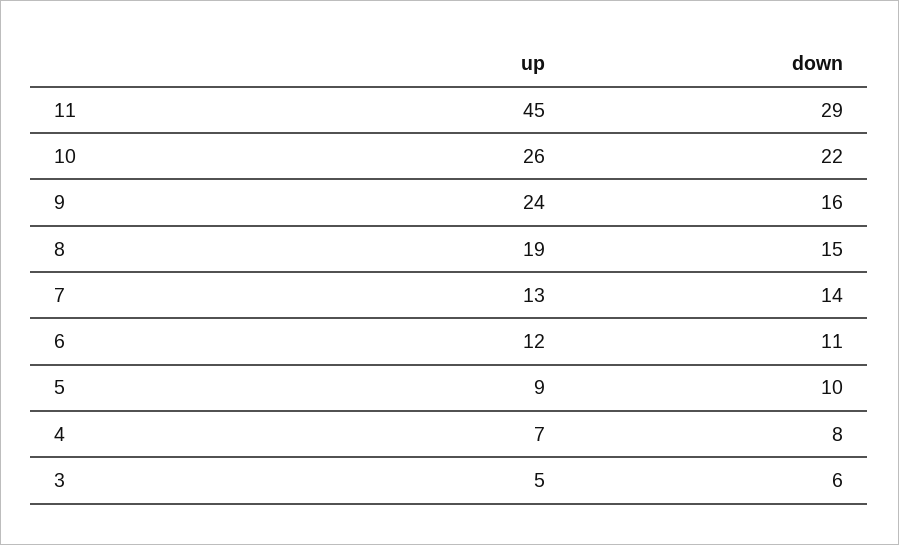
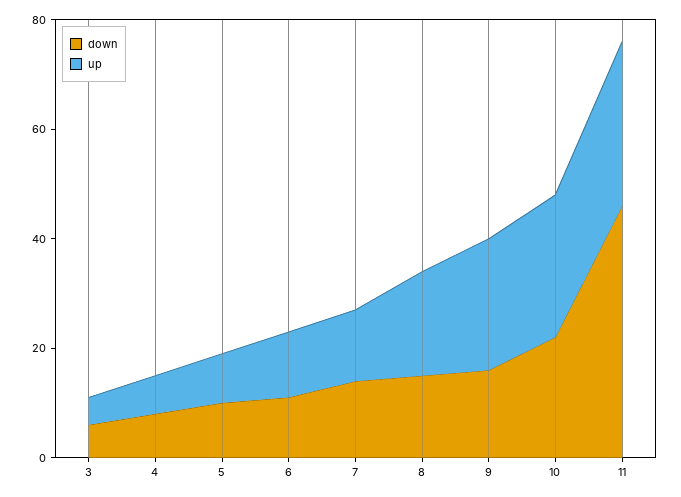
up, 11: 45 -> 30
down, 11: 29 -> 45

